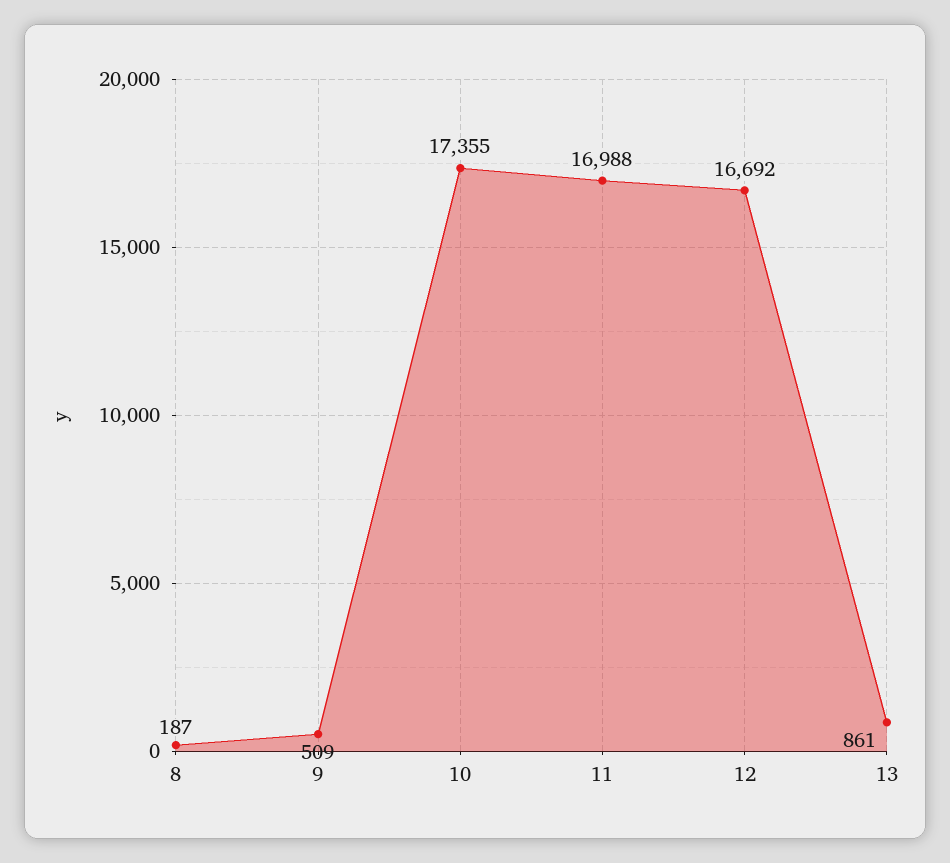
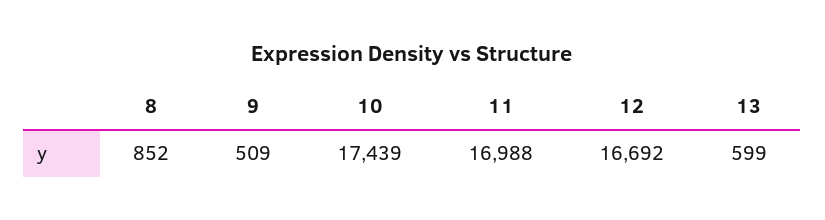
8: 187 -> 852
10: 17355 -> 17439
13: 861 -> 599

